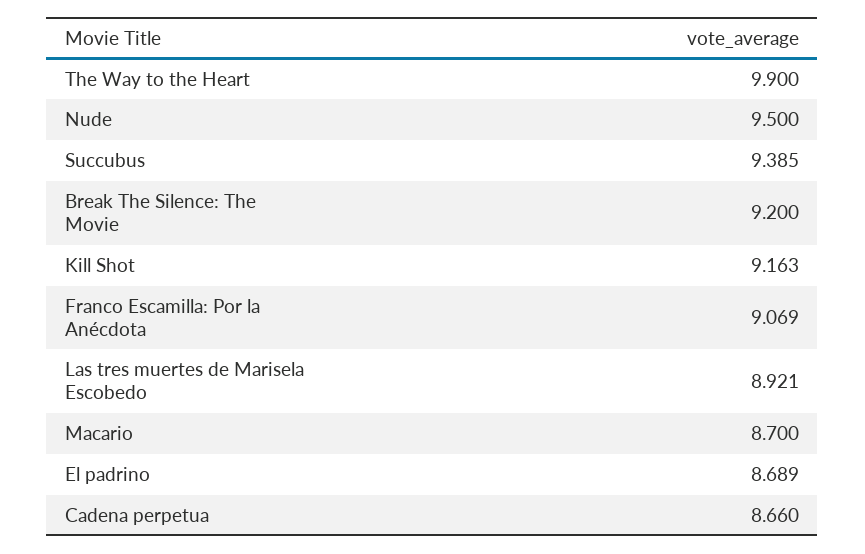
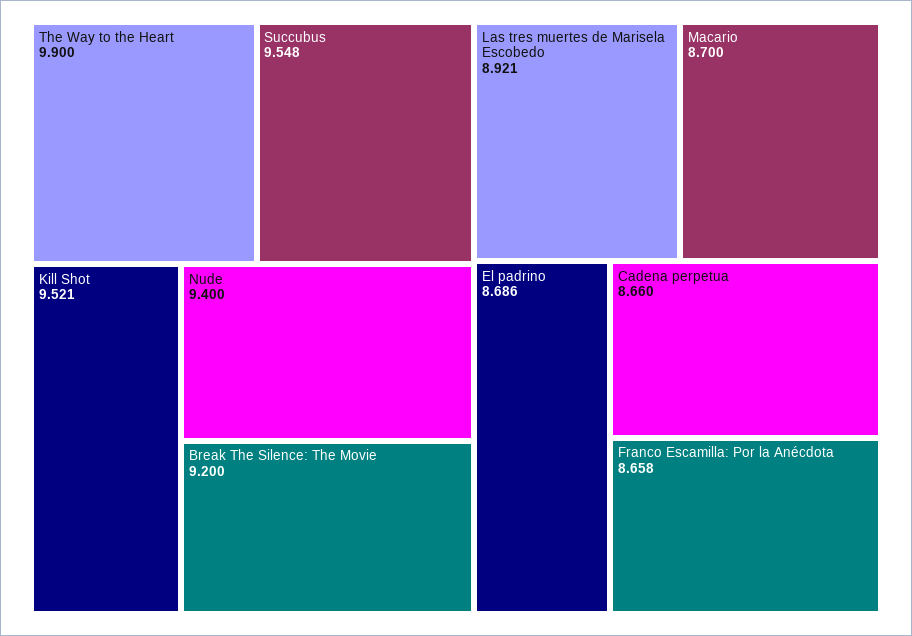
Nude: 9.5 -> 9.4
Succubus: 9.385 -> 9.548
Kill Shot: 9.163 -> 9.521
Franco Escamilla: Por la Anécdota: 9.069 -> 8.658
El padrino: 8.689 -> 8.686

